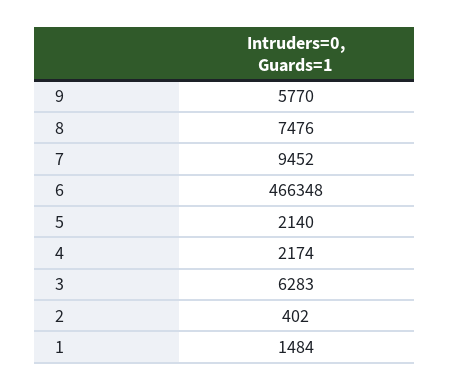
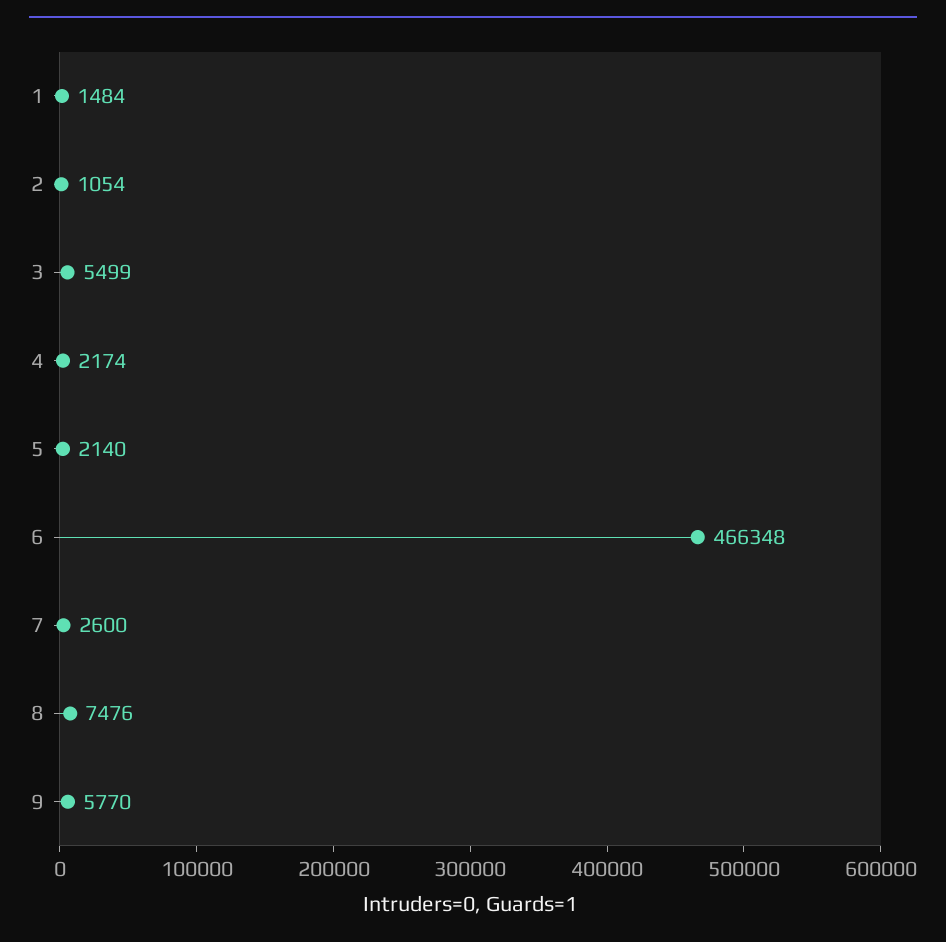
7: 9452 -> 2600
3: 6283 -> 5499
2: 402 -> 1054

